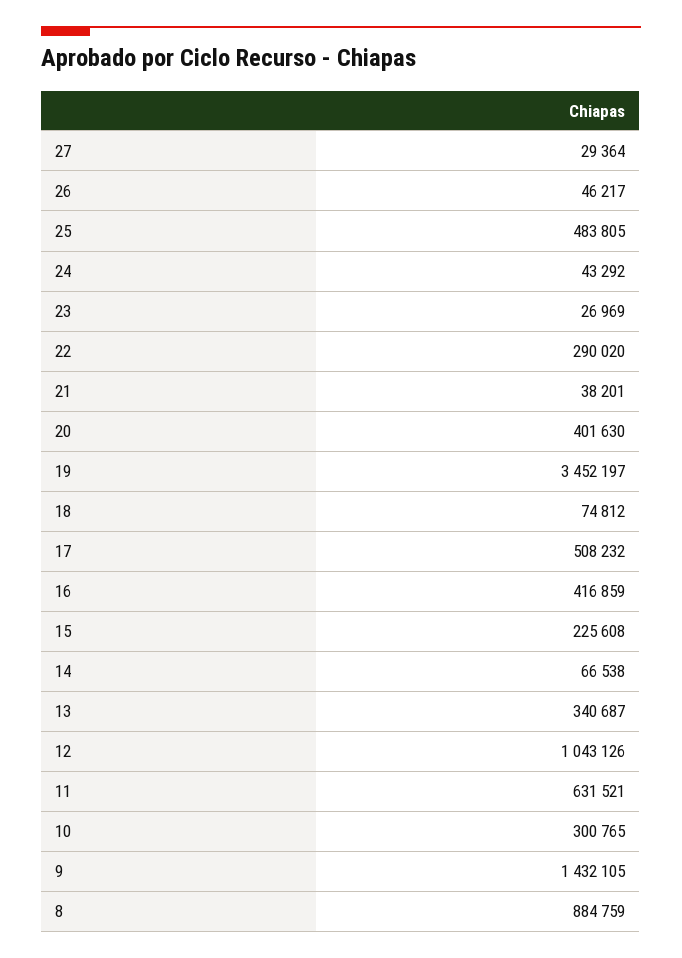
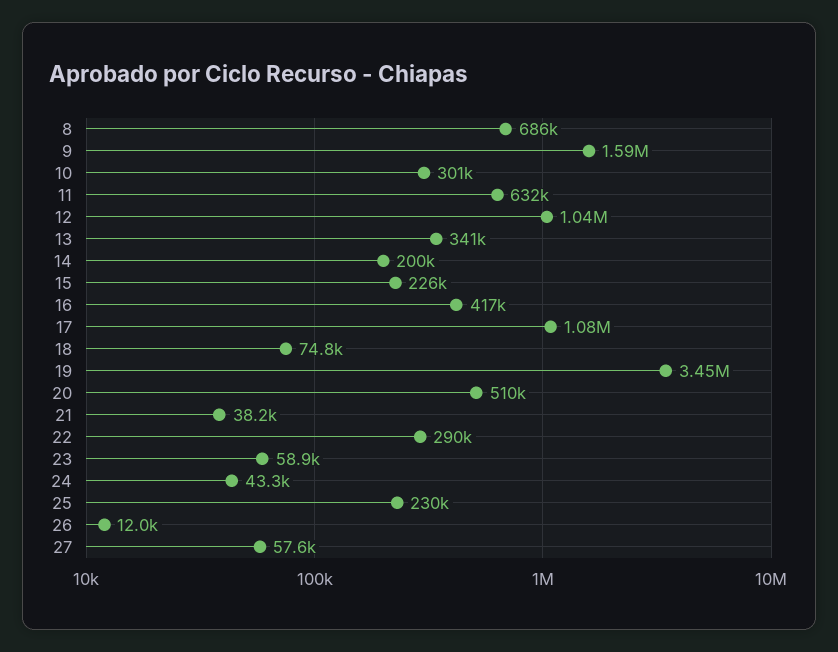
27: 29364 -> 57600
26: 46217 -> 12000
25: 483805 -> 230000
23: 26969 -> 58900
20: 401630 -> 510000
17: 508232 -> 1080000
14: 66538 -> 200000
9: 1432105 -> 1590000
8: 884759 -> 686000

